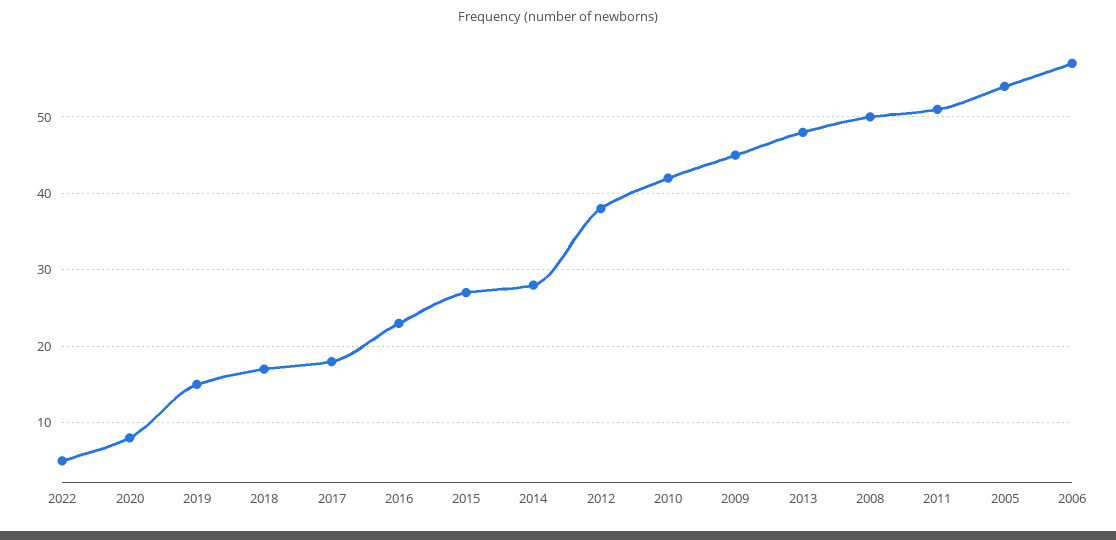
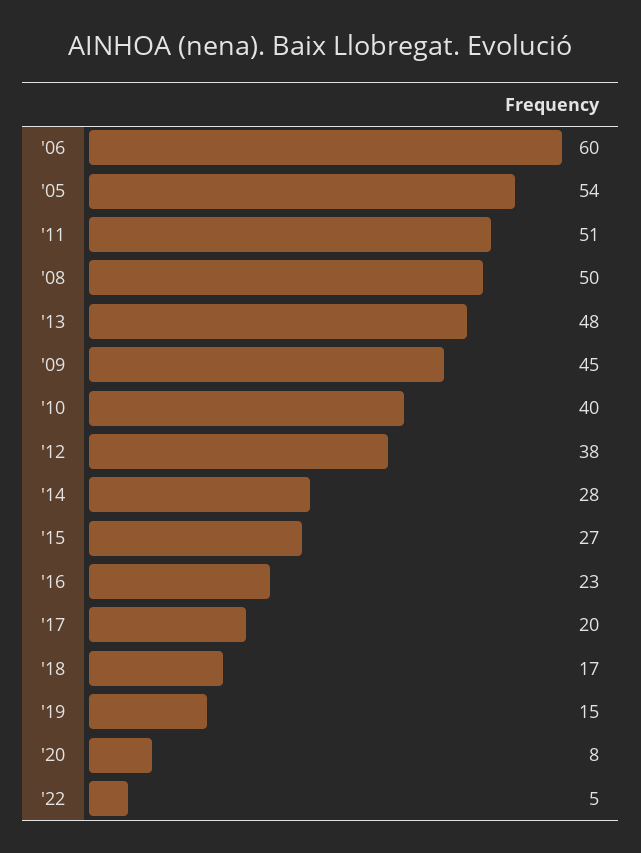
2017: 18 -> 20
2010: 42 -> 40
2006: 57 -> 60

